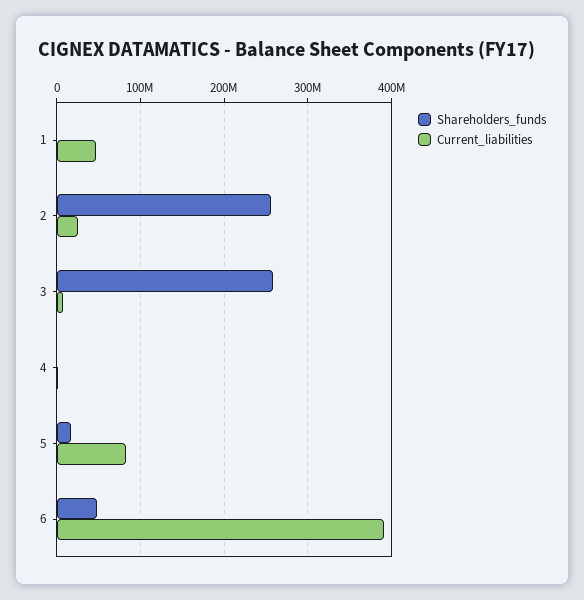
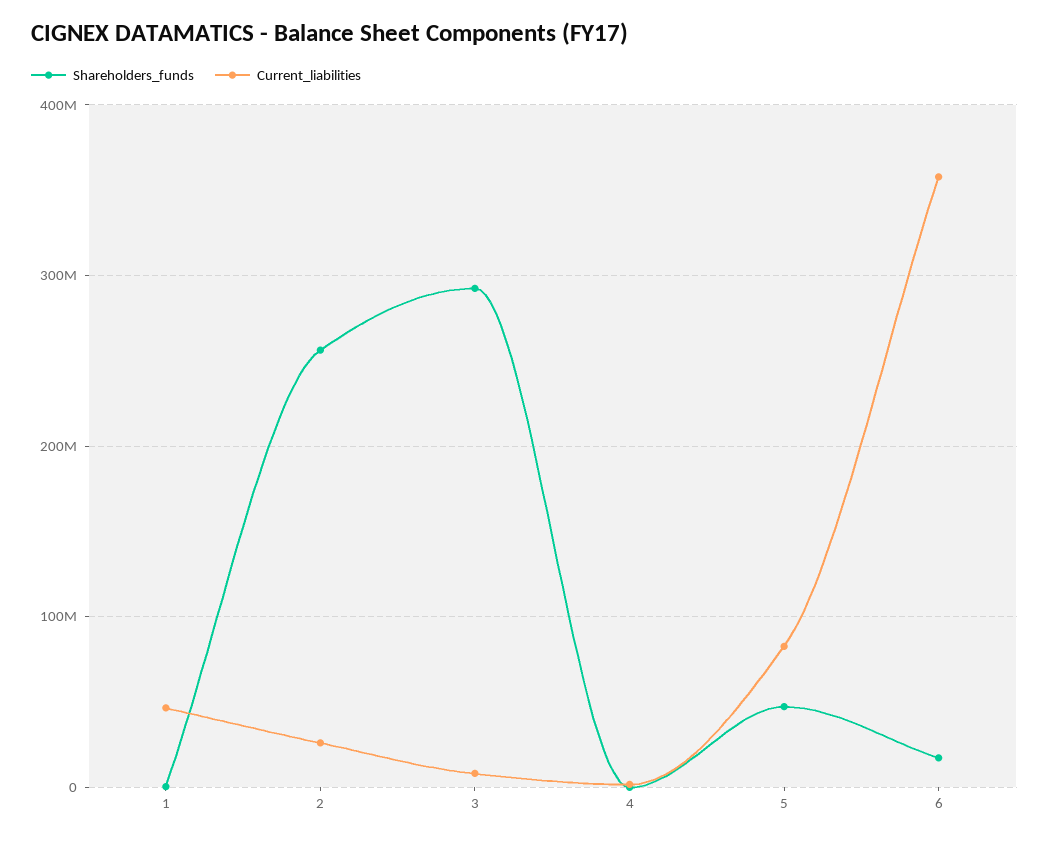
Shareholders_funds, 3: 260000000 -> 290000000
Shareholders_funds, 5: 20000000 -> 50000000
Shareholders_funds, 6: 50000000 -> 20000000
Current_liabilities, 6: 390000000 -> 360000000

